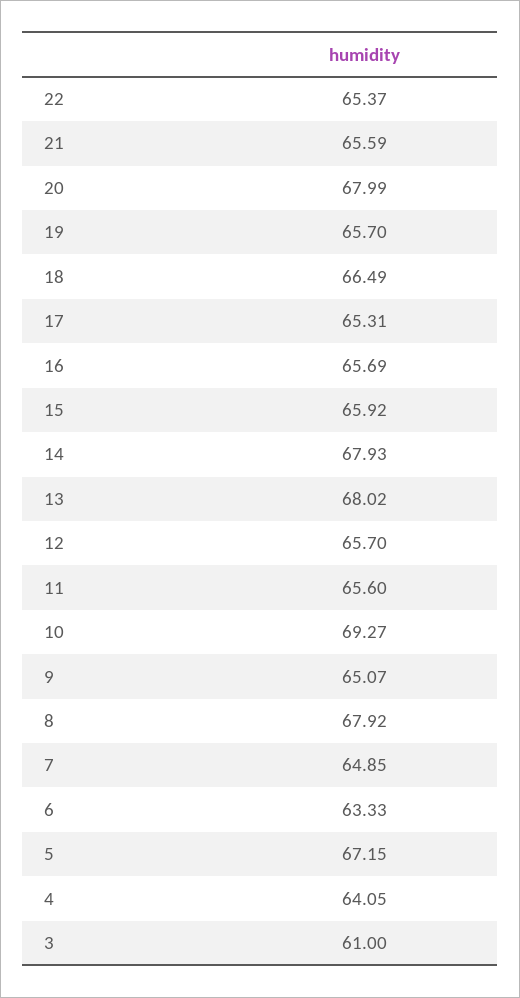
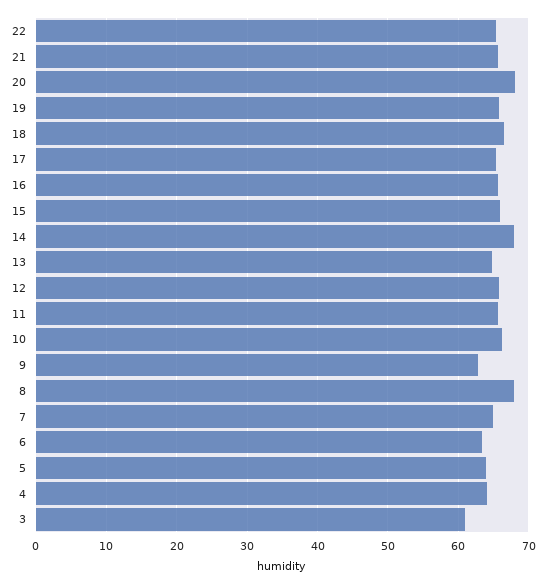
13: 68.02 -> 65
10: 69.27 -> 66
9: 65.07 -> 63
5: 67.15 -> 64

